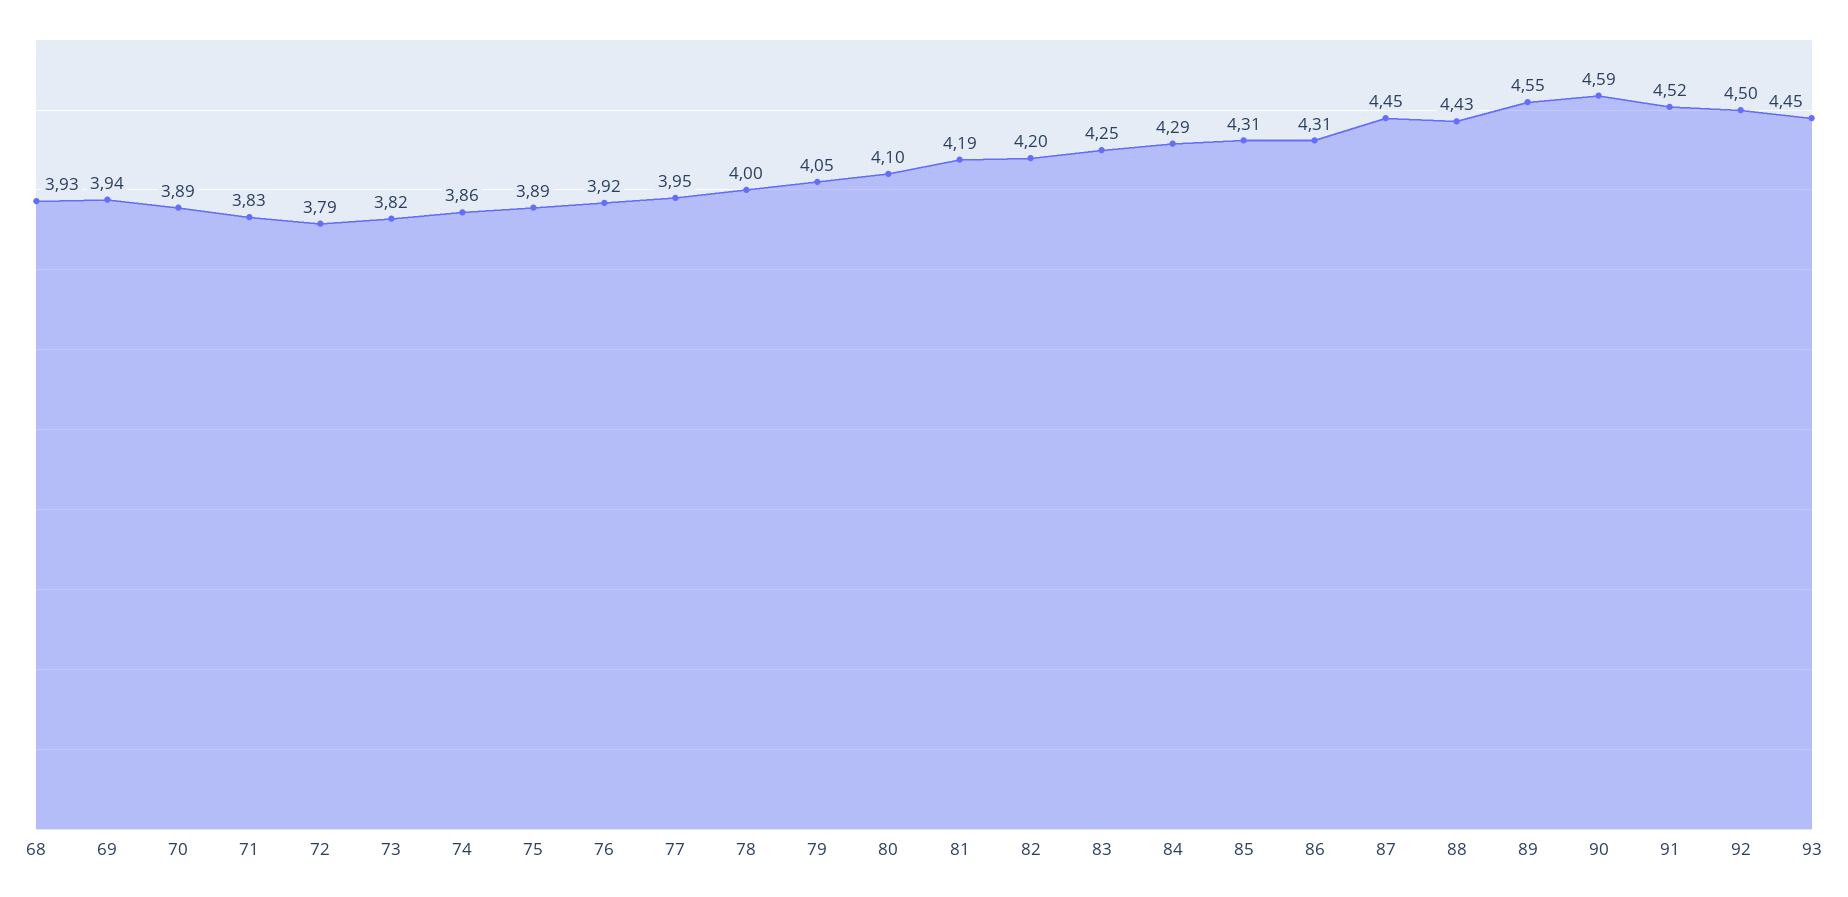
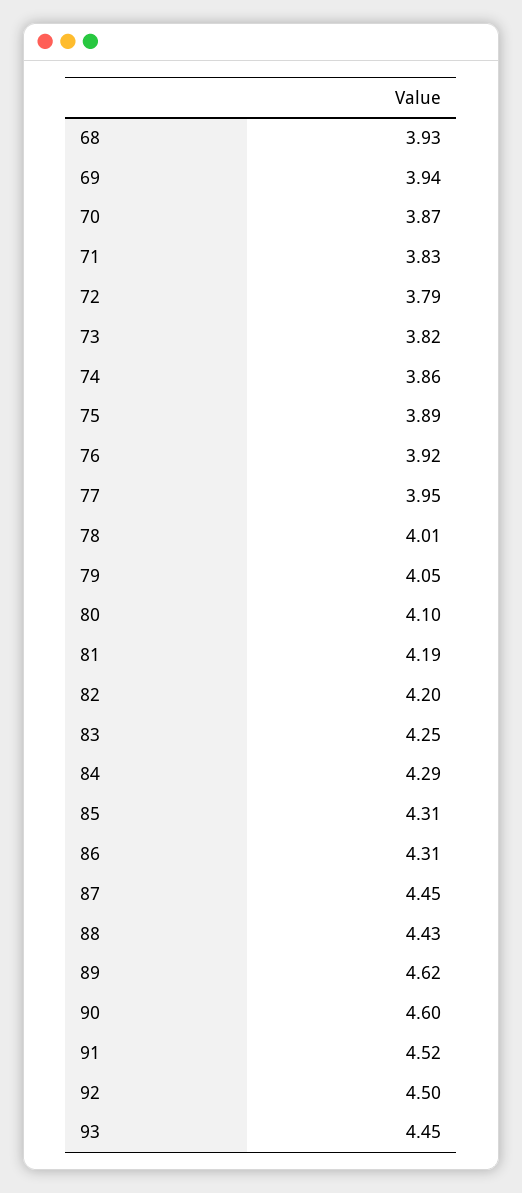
70: 3.89 -> 3.87
78: 4 -> 4.01
89: 4.55 -> 4.62
90: 4.59 -> 4.6

